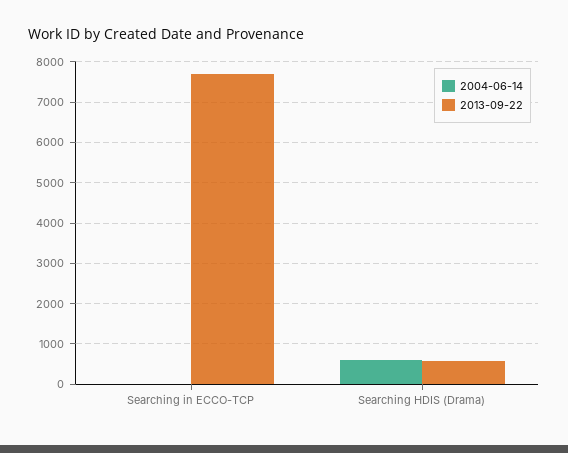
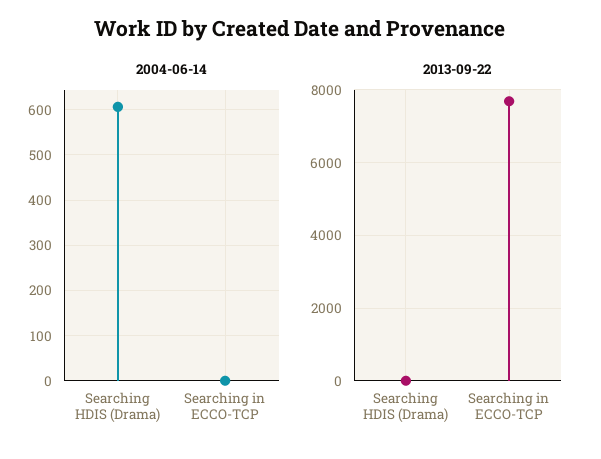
2013-09-22, Searching HDIS (Drama): 600 -> 0

